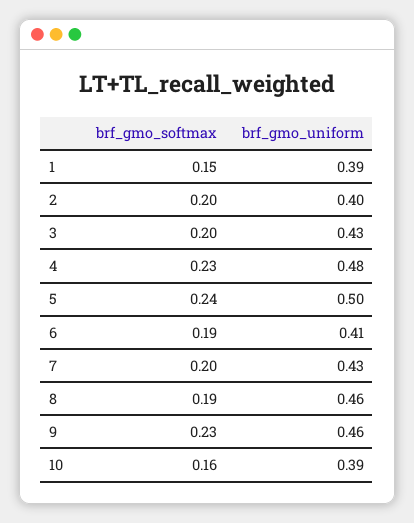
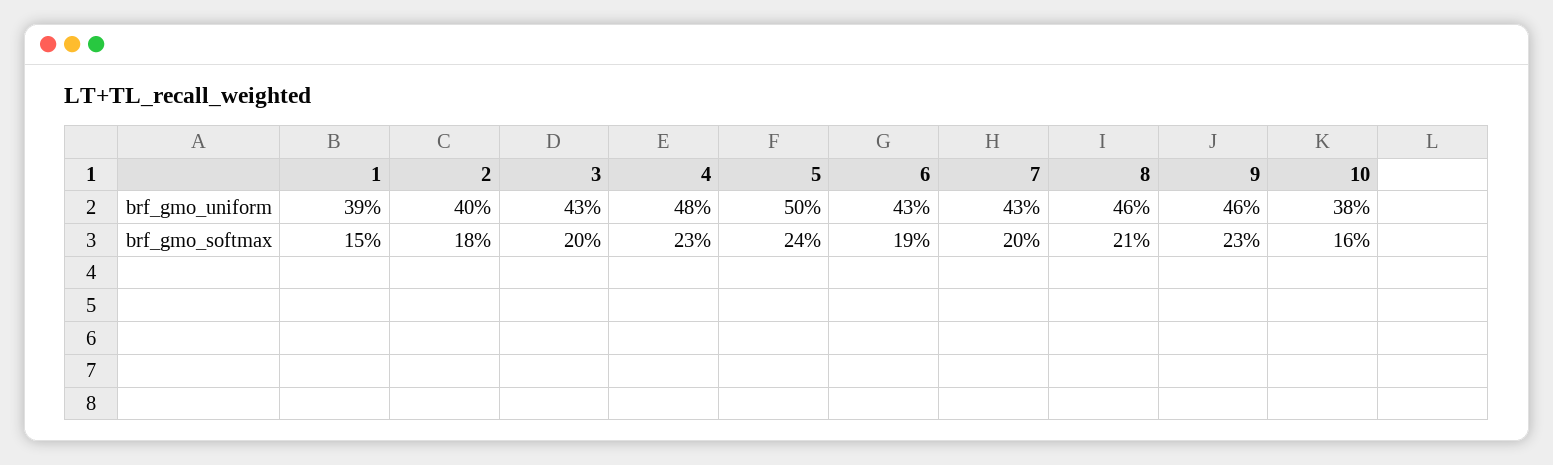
brf_gmo_softmax, 2: 0.2 -> 0.18
brf_gmo_uniform, 6: 0.41 -> 0.43
brf_gmo_softmax, 8: 0.19 -> 0.21
brf_gmo_uniform, 10: 0.39 -> 0.38

